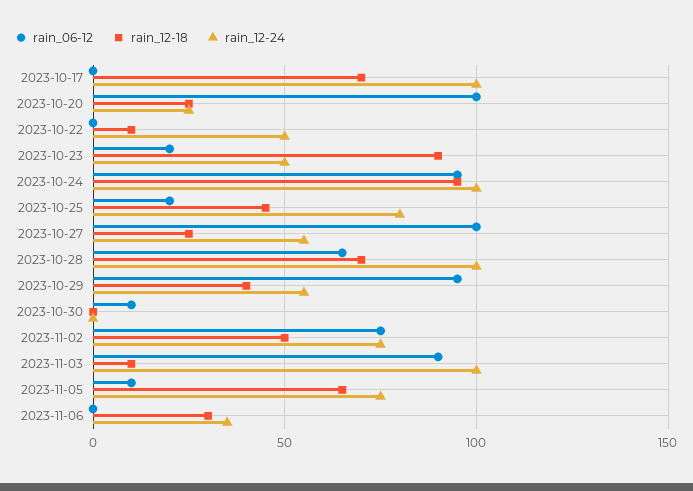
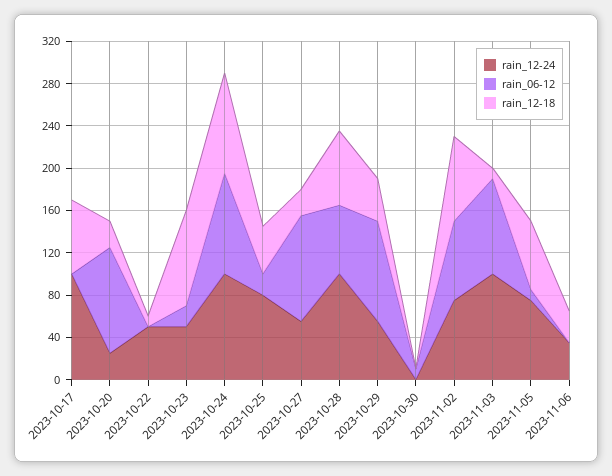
rain_12-18, 2023-11-02: 50 -> 80

